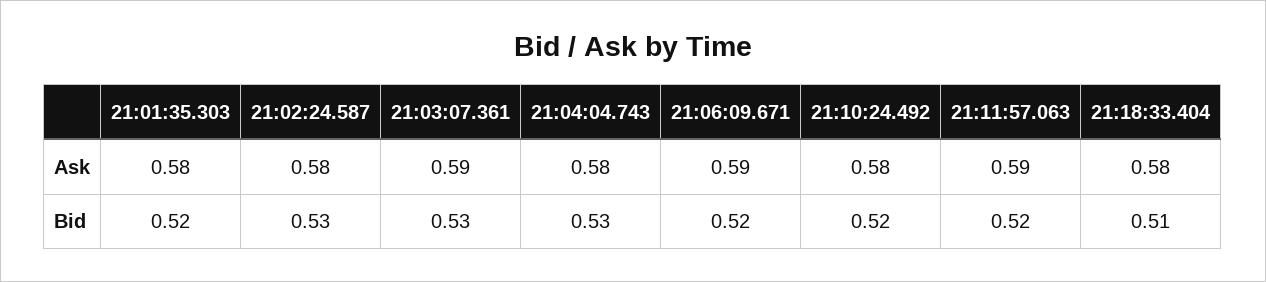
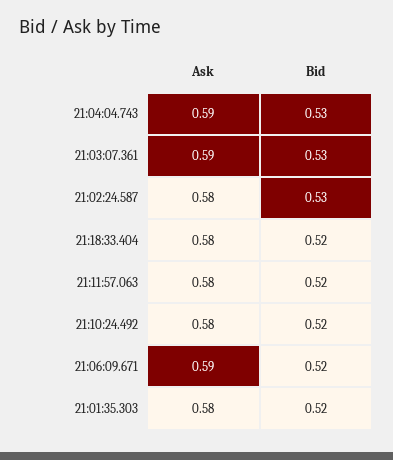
21:04:04.743, Ask: 0.58 -> 0.59
21:11:57.063, Ask: 0.59 -> 0.58
21:18:33.404, Bid: 0.51 -> 0.52

